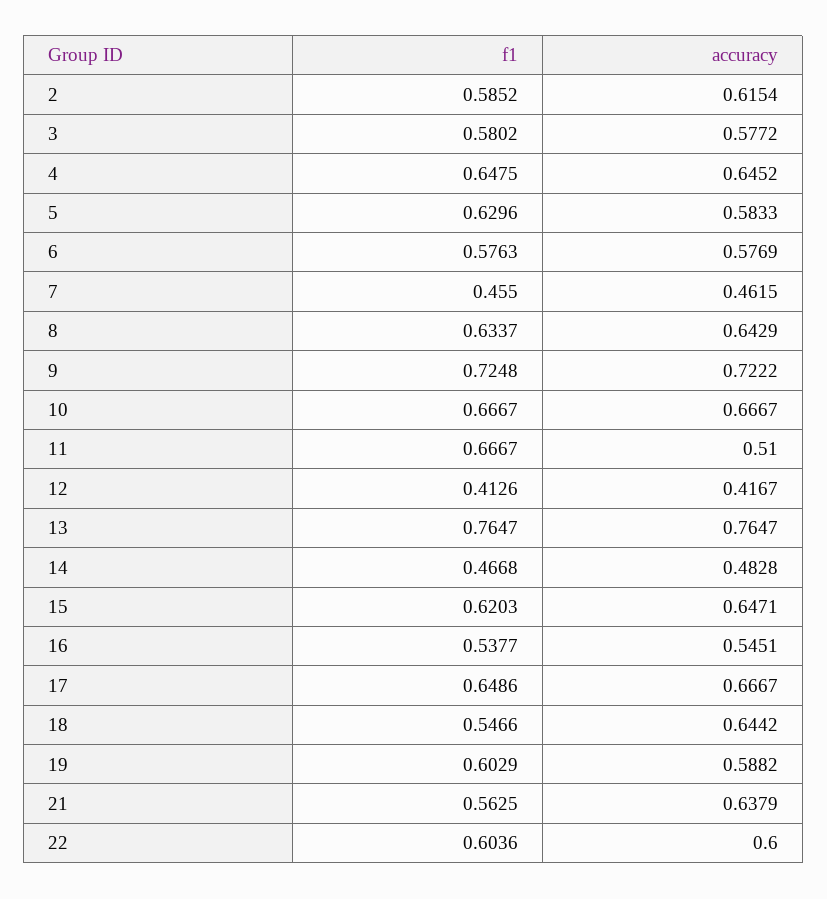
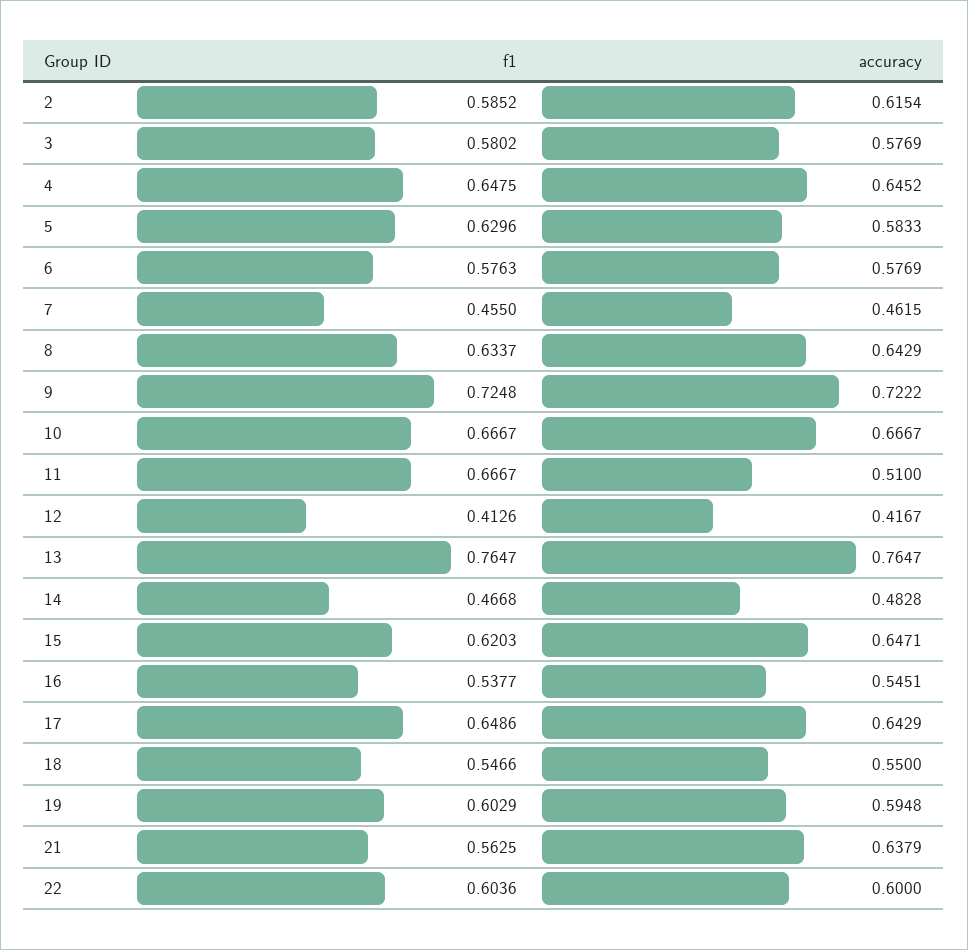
accuracy, 3: 0.5772 -> 0.5769
accuracy, 17: 0.6667 -> 0.6429
accuracy, 18: 0.6442 -> 0.55
accuracy, 19: 0.5882 -> 0.5948

